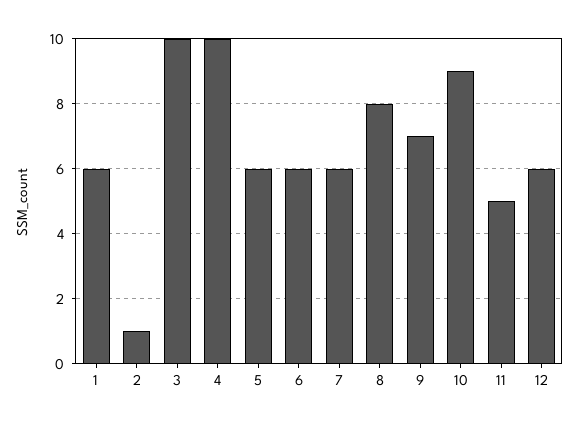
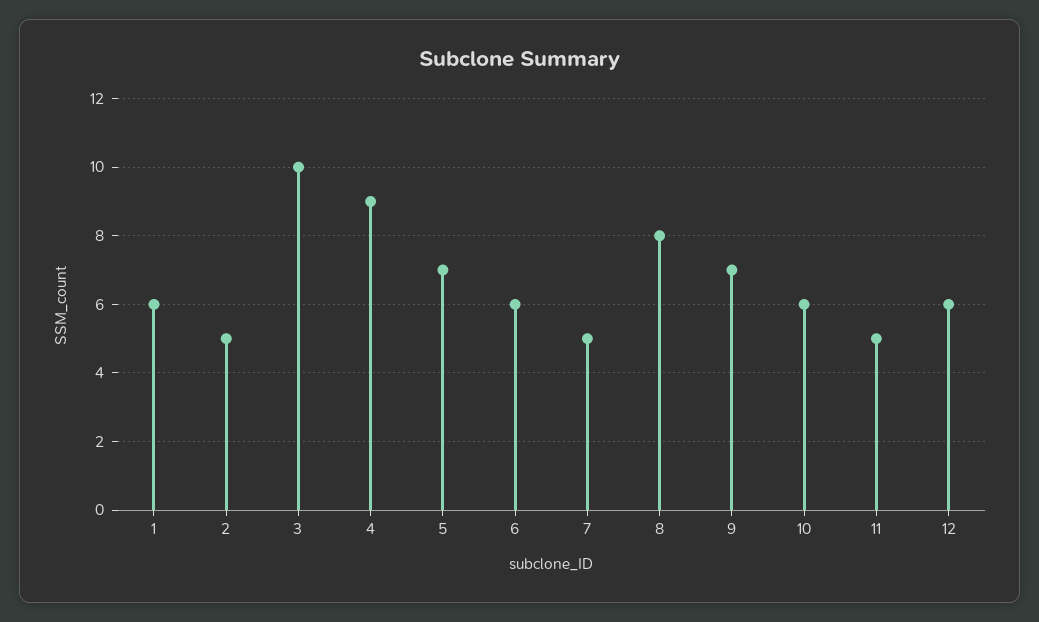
2: 1 -> 5
4: 10 -> 9
5: 6 -> 7
7: 6 -> 5
10: 9 -> 6

